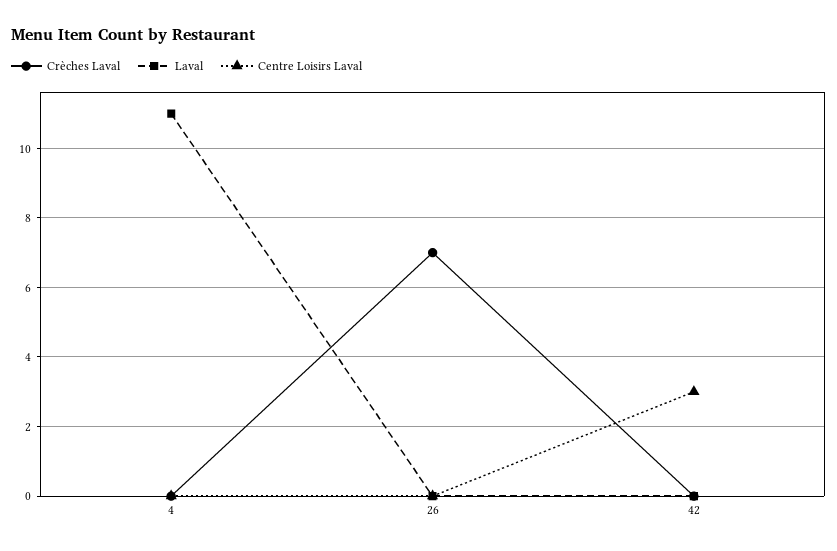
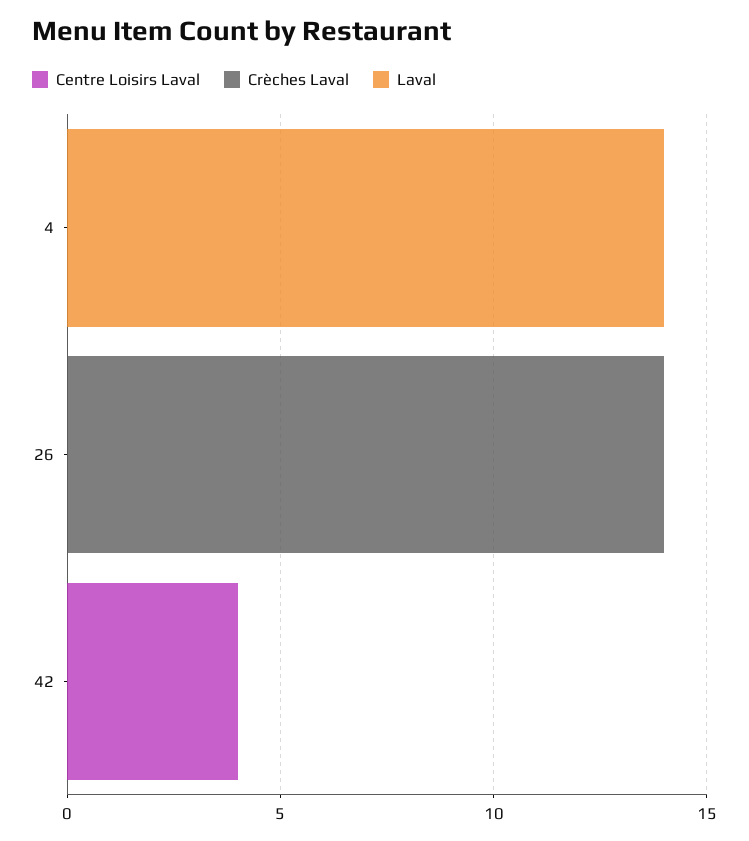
Laval, 4: 11 -> 14
Crèches Laval, 26: 7 -> 14
Centre Loisirs Laval, 42: 3 -> 4

